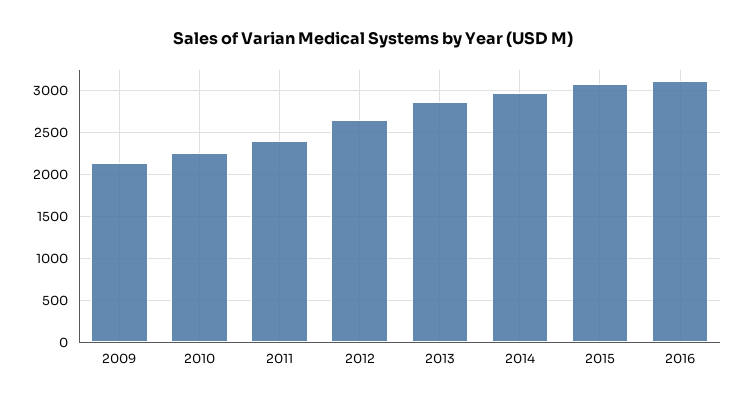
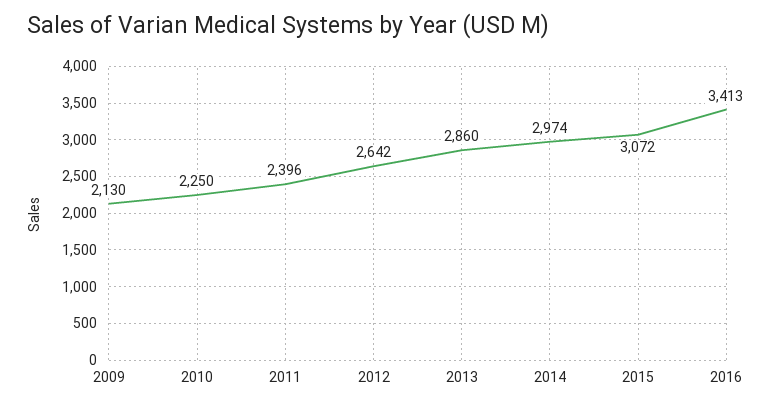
2016: 3100 -> 3413

